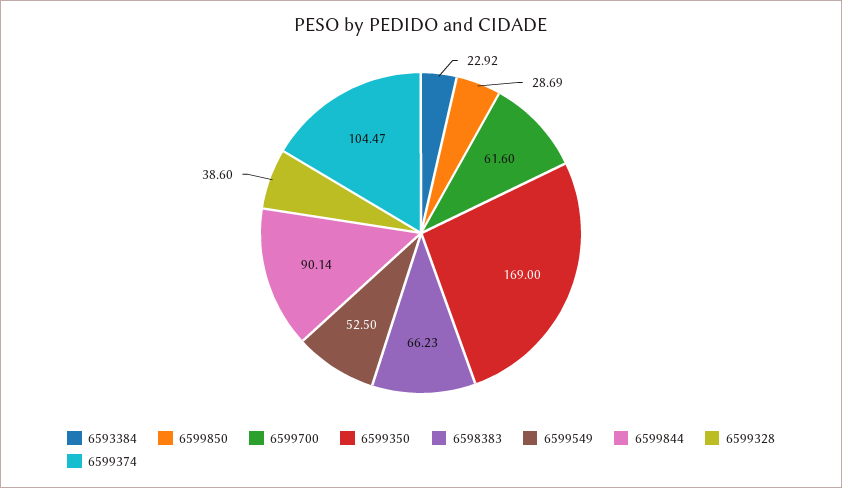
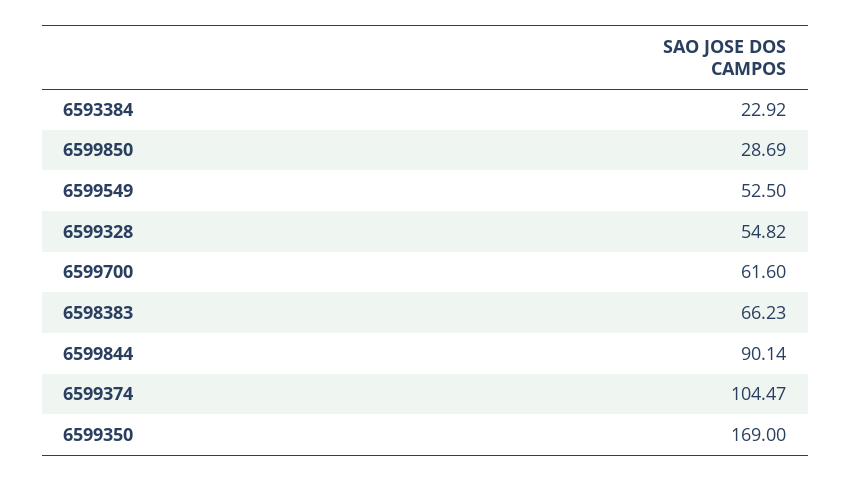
6599328: 38.6 -> 54.82

